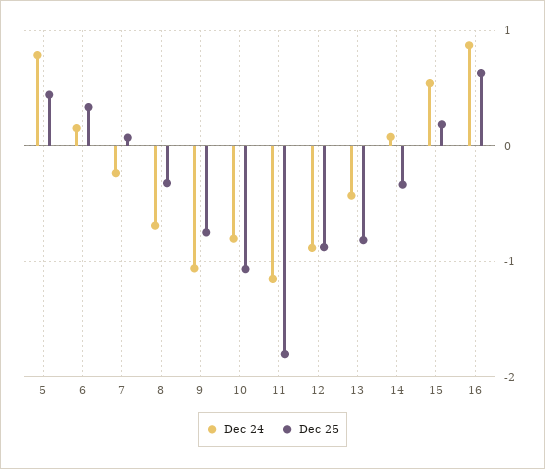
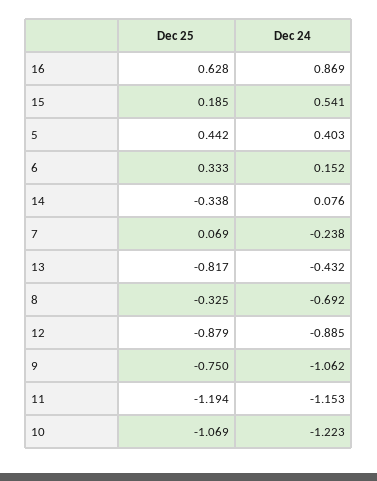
Dec 24, 5: 0.8 -> 0.403
Dec 24, 10: -0.8 -> -1.223
Dec 25, 11: -1.8 -> -1.194

